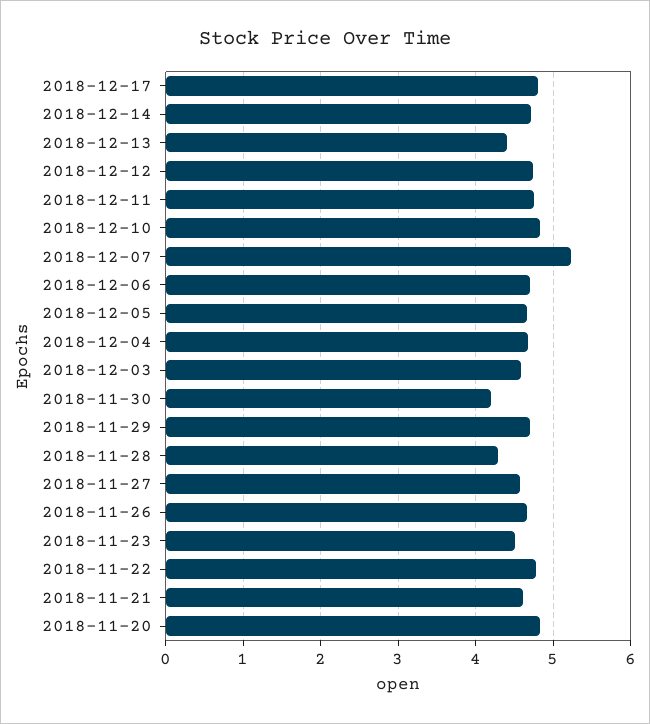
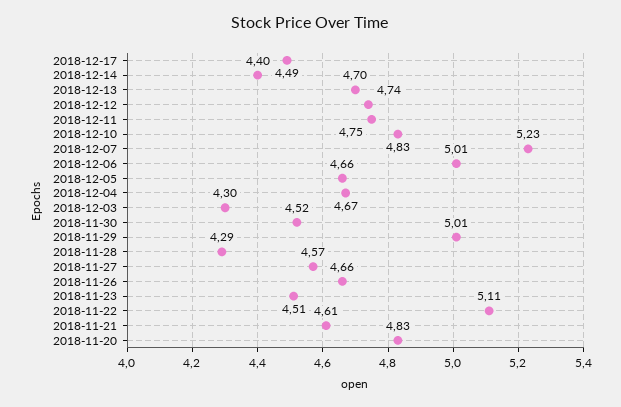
2018-12-17: 4.8 -> 4.49
2018-12-14: 4.7 -> 4.4
2018-12-13: 4.4 -> 4.7
2018-12-06: 4.7 -> 5.01
2018-12-03: 4.6 -> 4.3
2018-11-30: 4.2 -> 4.52
2018-11-29: 4.7 -> 5.01
2018-11-22: 4.8 -> 5.11

